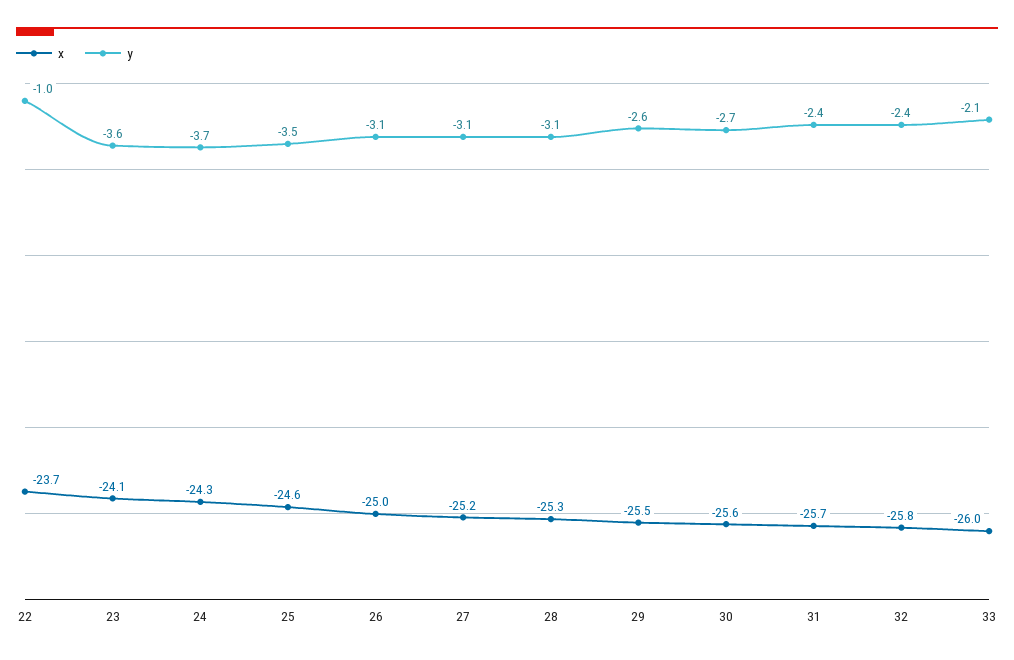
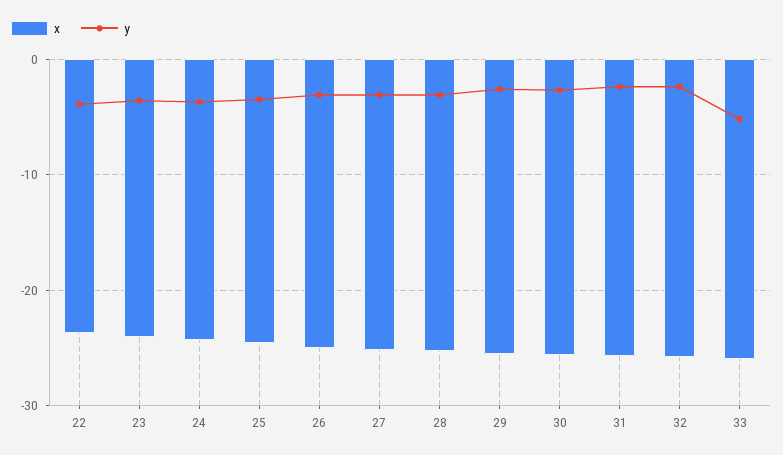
y, 22: -1 -> -4
y, 33: -2.1 -> -5

